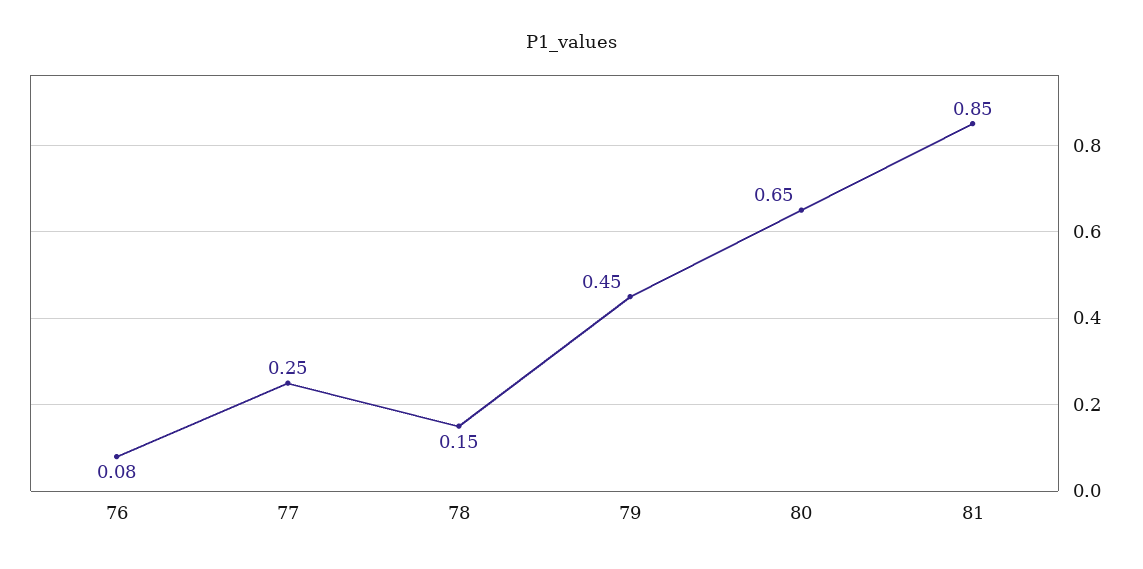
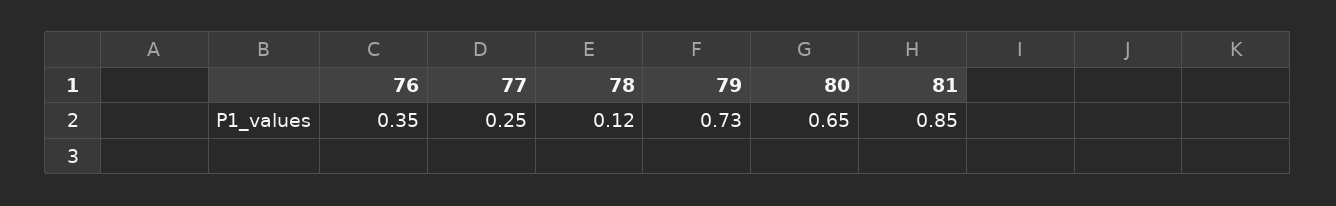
76: 0.08 -> 0.35
78: 0.15 -> 0.12
79: 0.45 -> 0.73

